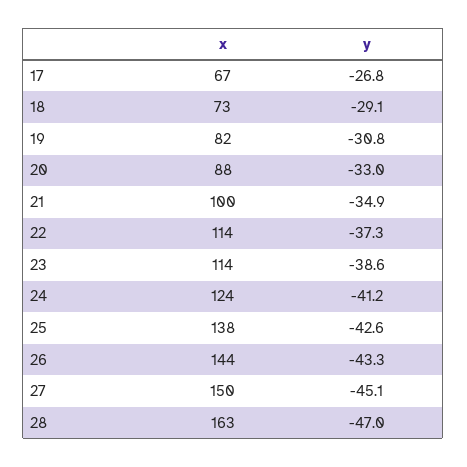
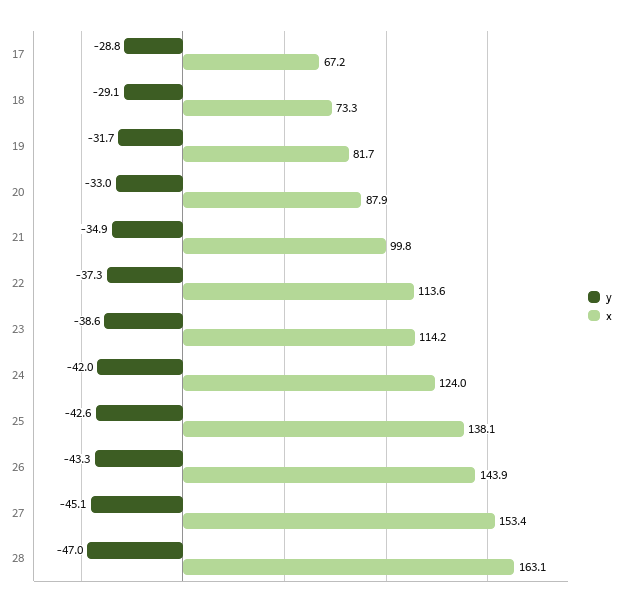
y, 17: -26.8 -> -28.8
y, 19: -30.8 -> -31.7
y, 24: -41.2 -> -42
x, 27: 150 -> 153.4

